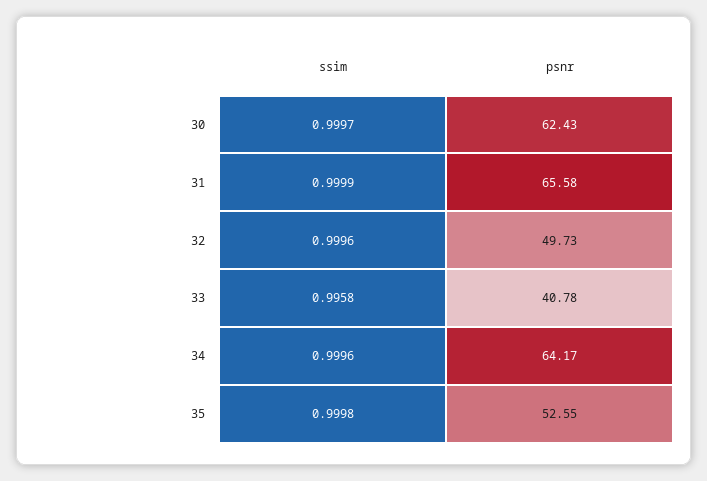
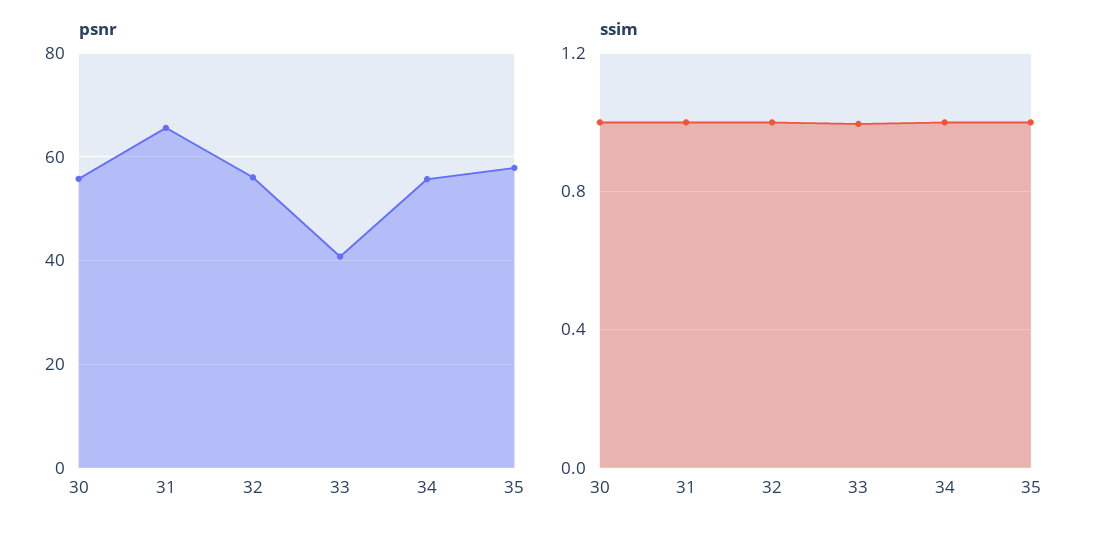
psnr, 30: 62.43 -> 56
psnr, 32: 49.73 -> 56
psnr, 34: 64.17 -> 56
psnr, 35: 52.55 -> 58

